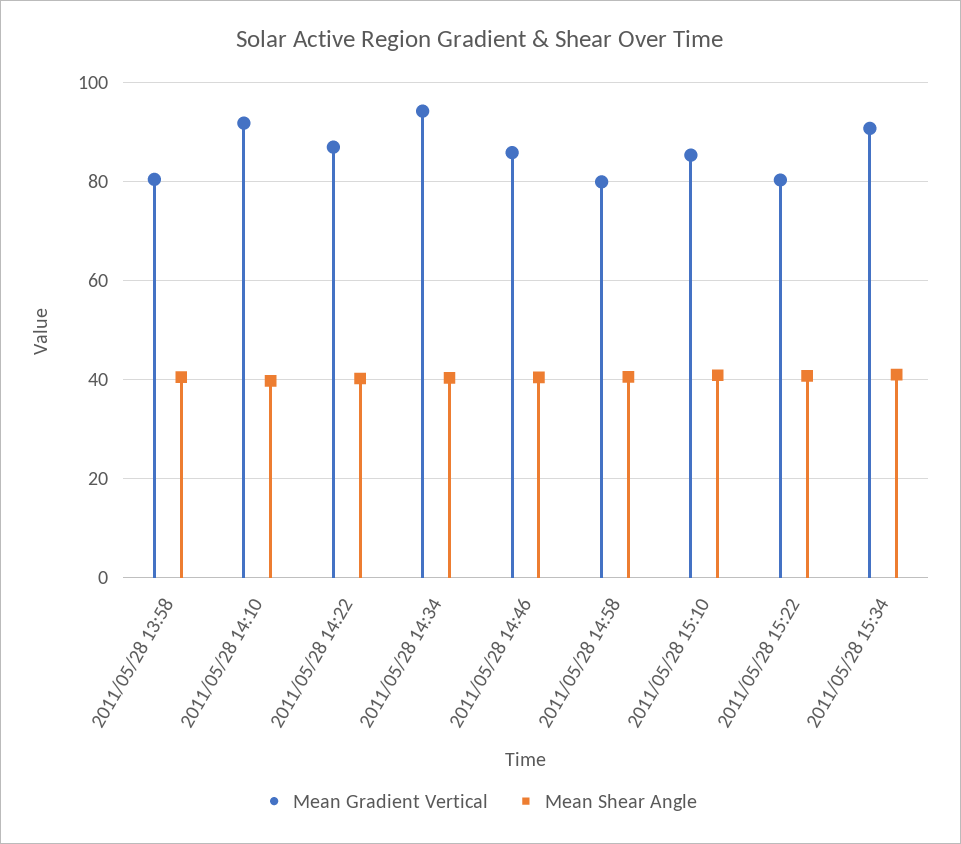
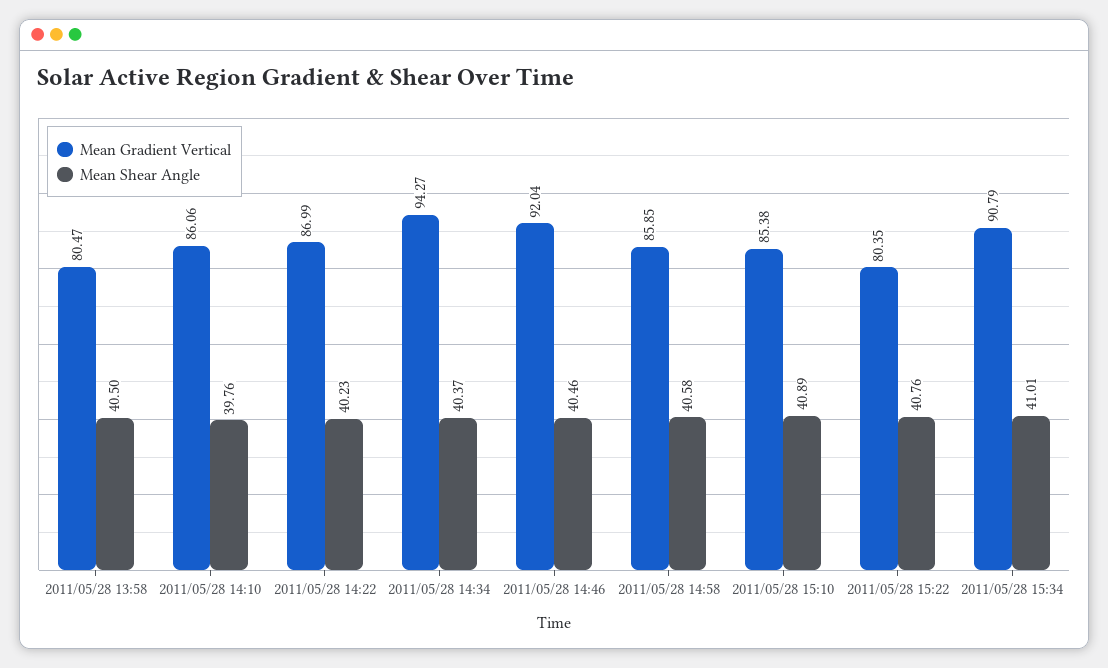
Mean Gradient Vertical, 2011/05/28 14:10: 92 -> 86.06
Mean Gradient Vertical, 2011/05/28 14:46: 86 -> 92.04
Mean Gradient Vertical, 2011/05/28 14:58: 80 -> 85.85

